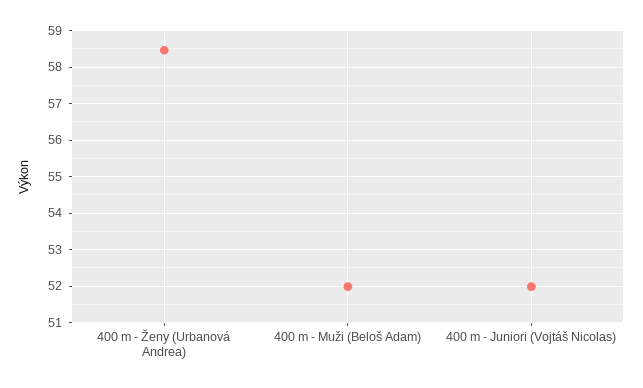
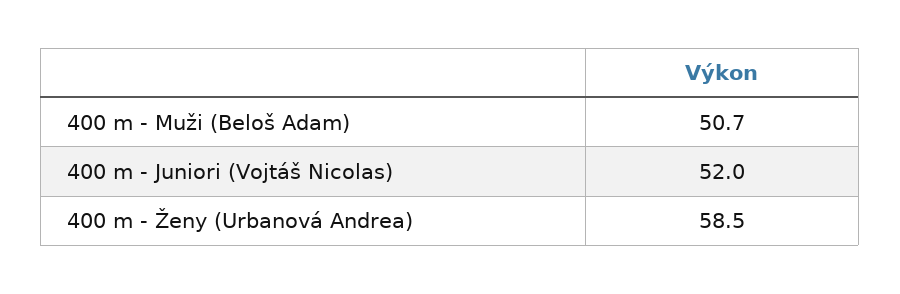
400 m - Muži (Beloš Adam): 52 -> 50.7

